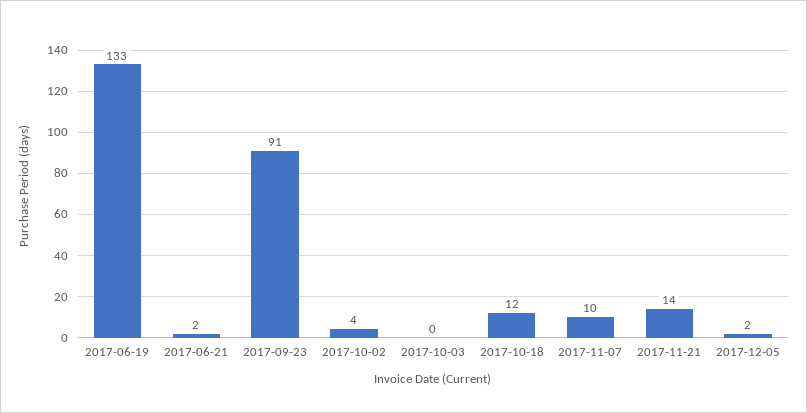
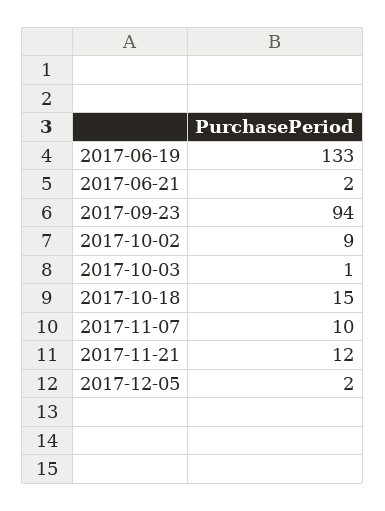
2017-09-23: 91 -> 94
2017-10-02: 4 -> 9
2017-10-03: 0 -> 1
2017-10-18: 12 -> 15
2017-11-21: 14 -> 12

